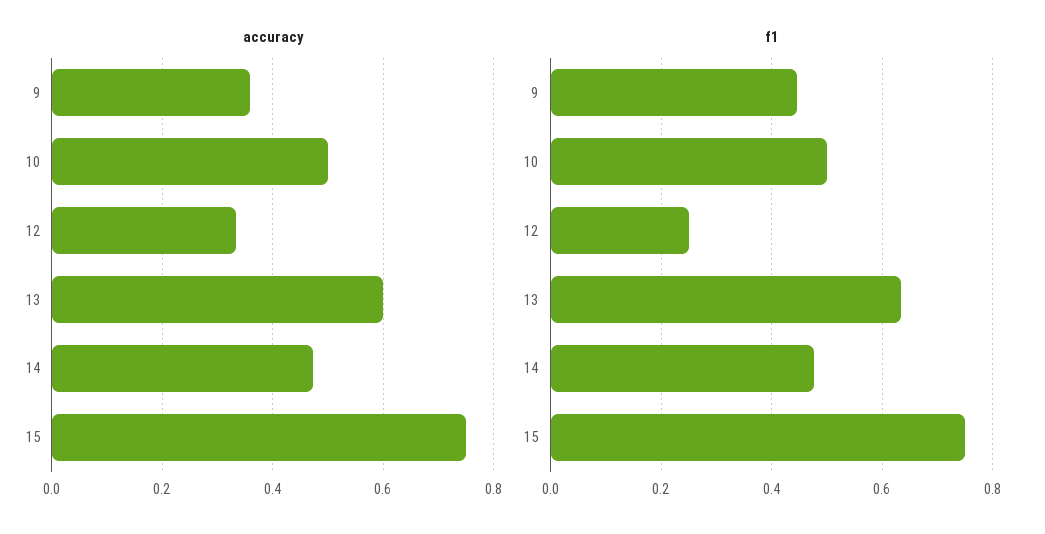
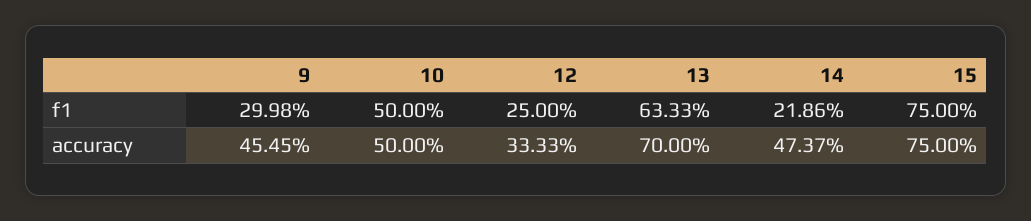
accuracy, 9: 0.36 -> 0.4545
accuracy, 13: 0.6 -> 0.7
f1, 9: 0.44 -> 0.2998
f1, 14: 0.48 -> 0.2186

